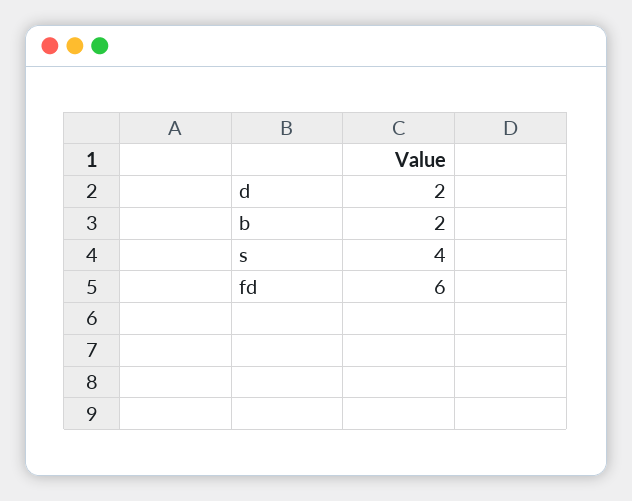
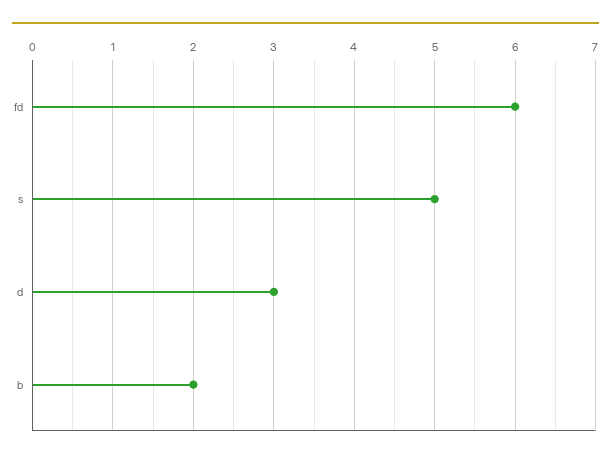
d: 2 -> 3
s: 4 -> 5

